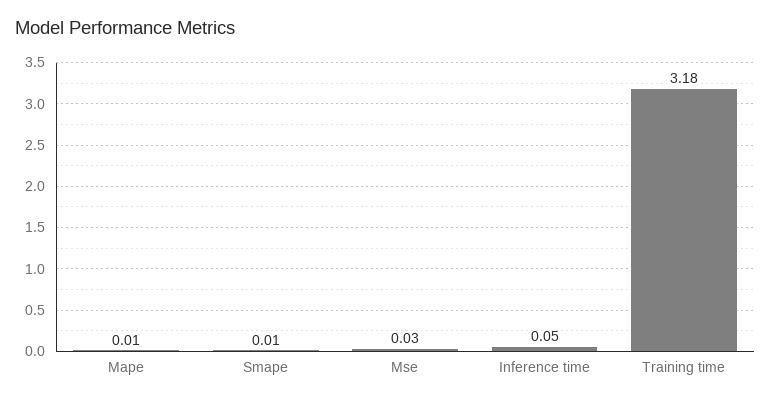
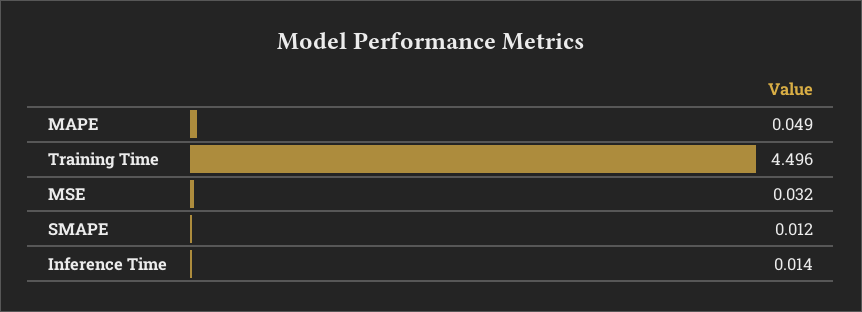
Mape: 0.01 -> 0.049
Inference time: 0.05 -> 0.014
Training time: 3.18 -> 4.496

